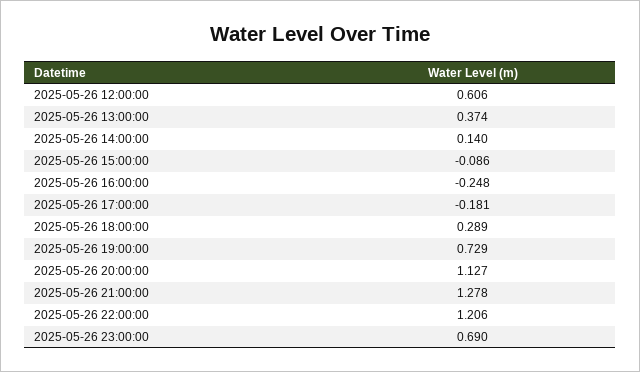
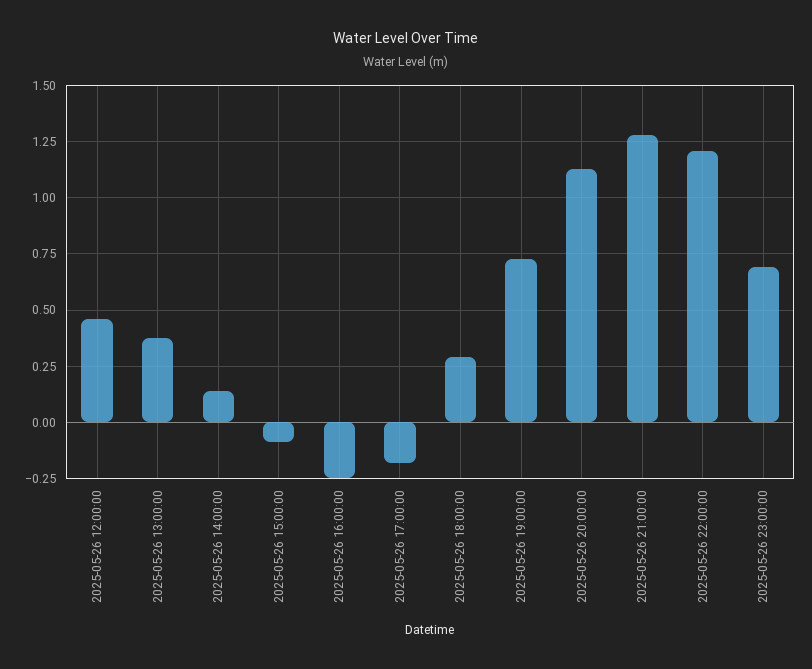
2025-05-26 12:00:00: 0.606 -> 0.45

